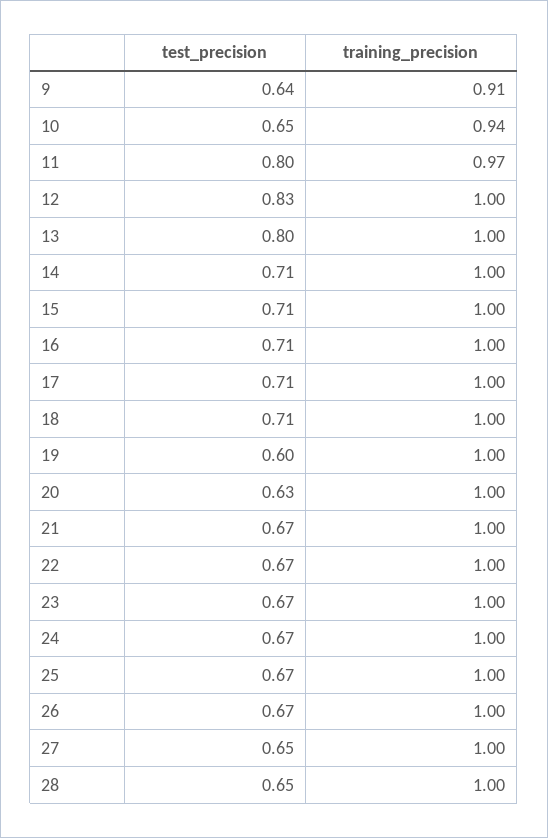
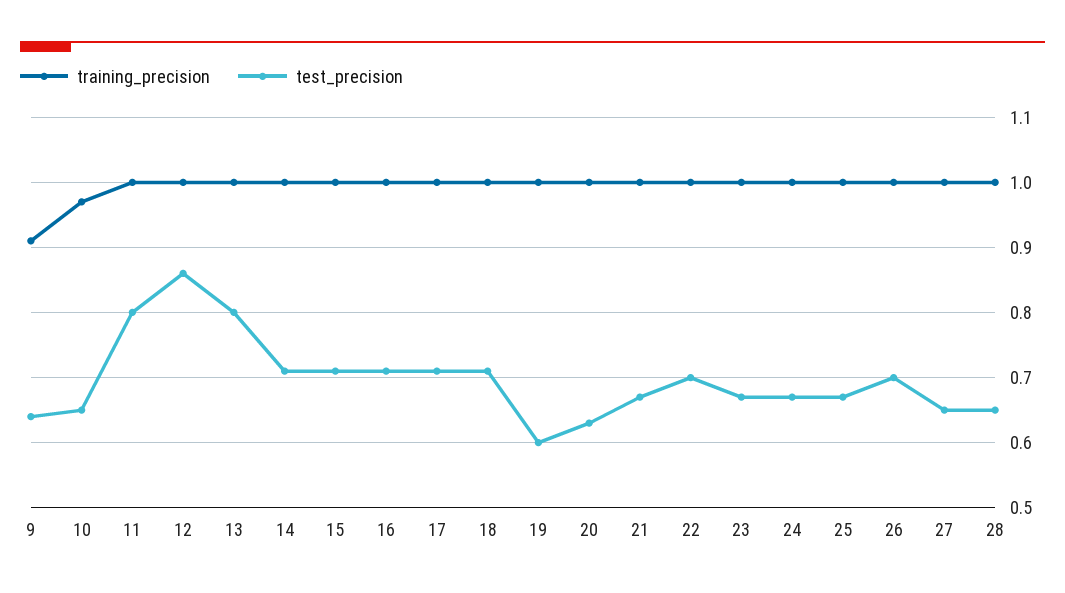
training_precision, 10: 0.94 -> 0.97
training_precision, 11: 0.97 -> 1
test_precision, 12: 0.83 -> 0.86
test_precision, 22: 0.67 -> 0.7
test_precision, 26: 0.67 -> 0.7

